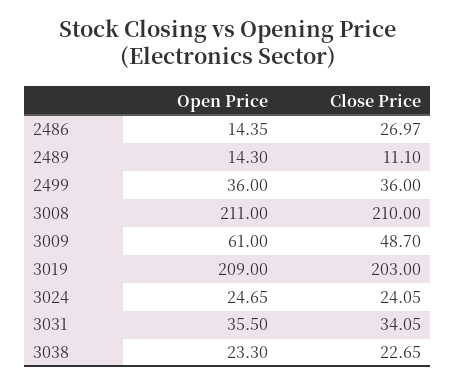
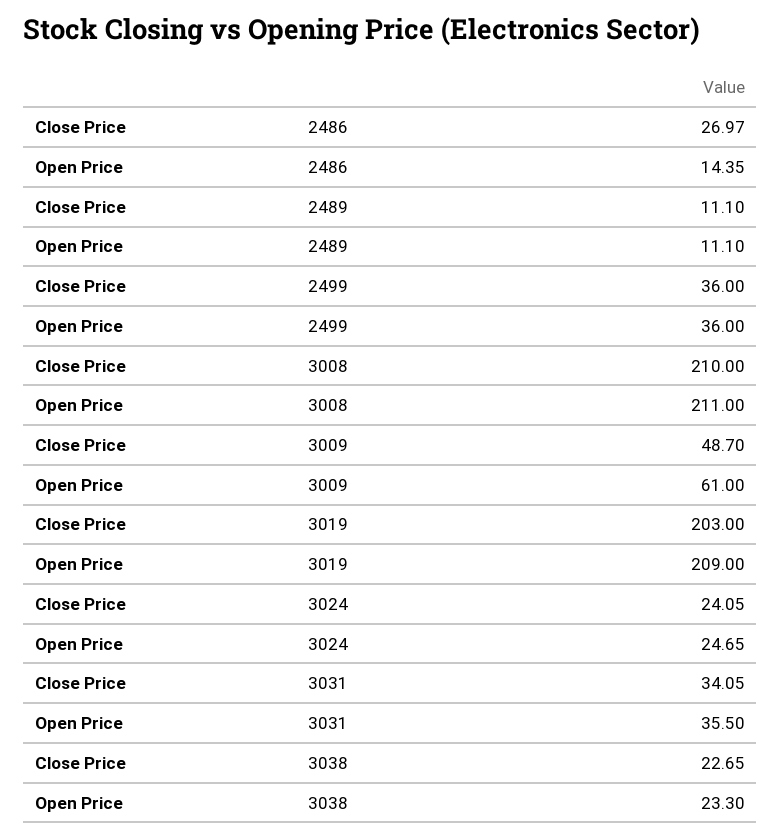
Open Price, 2489: 14.3 -> 11.1

